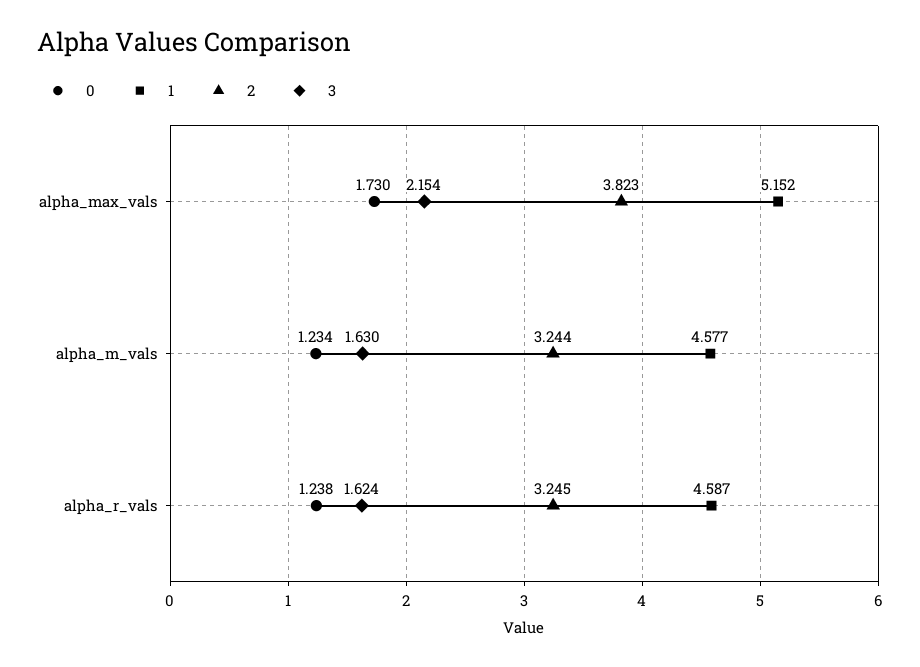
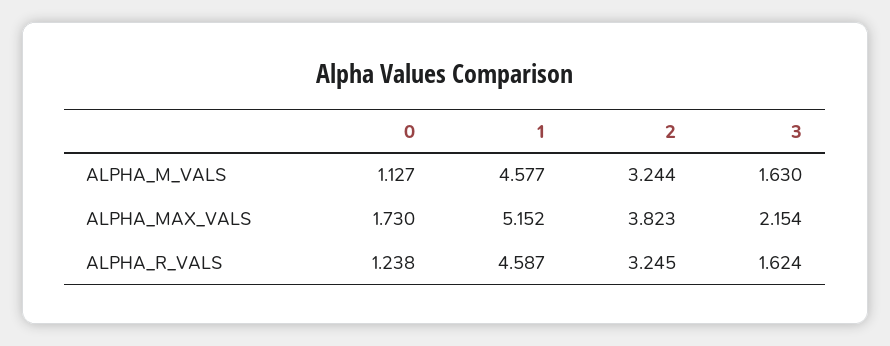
0, alpha_m_vals: 1.234 -> 1.127

